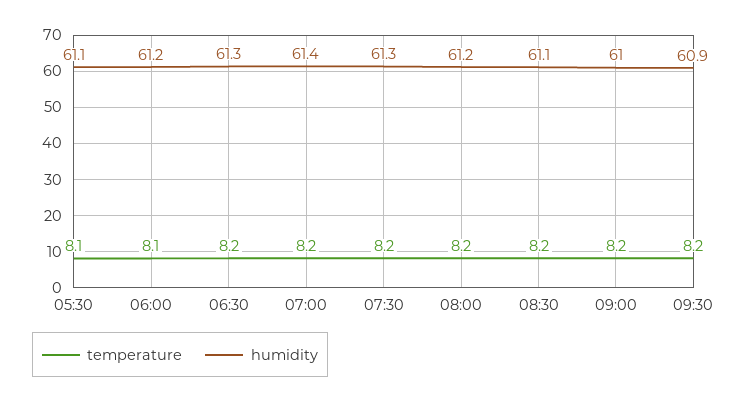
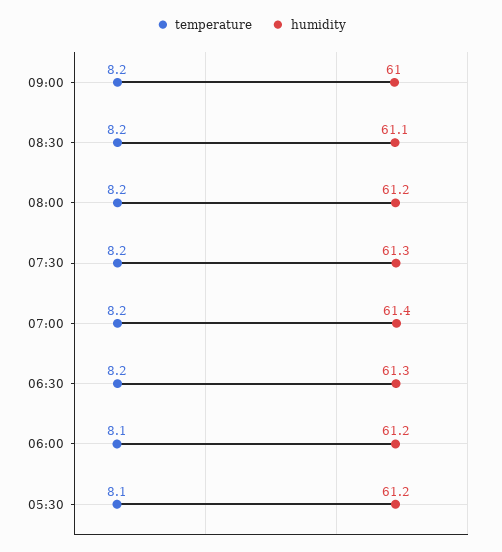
humidity, 05:30: 61.1 -> 61.2
temperature, 09:30: 8.2 -> none
humidity, 09:30: 60.9 -> none

